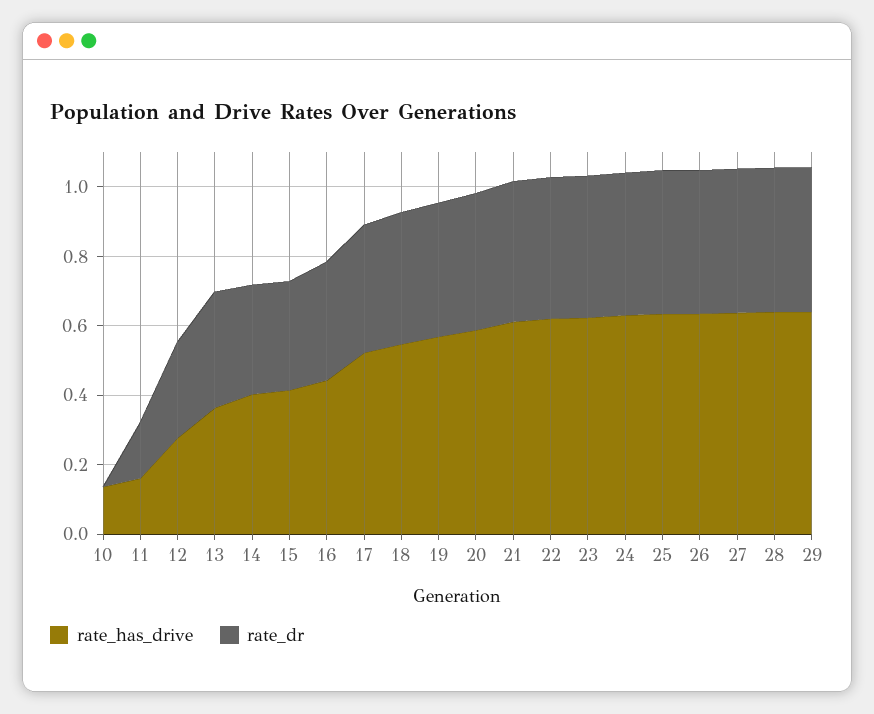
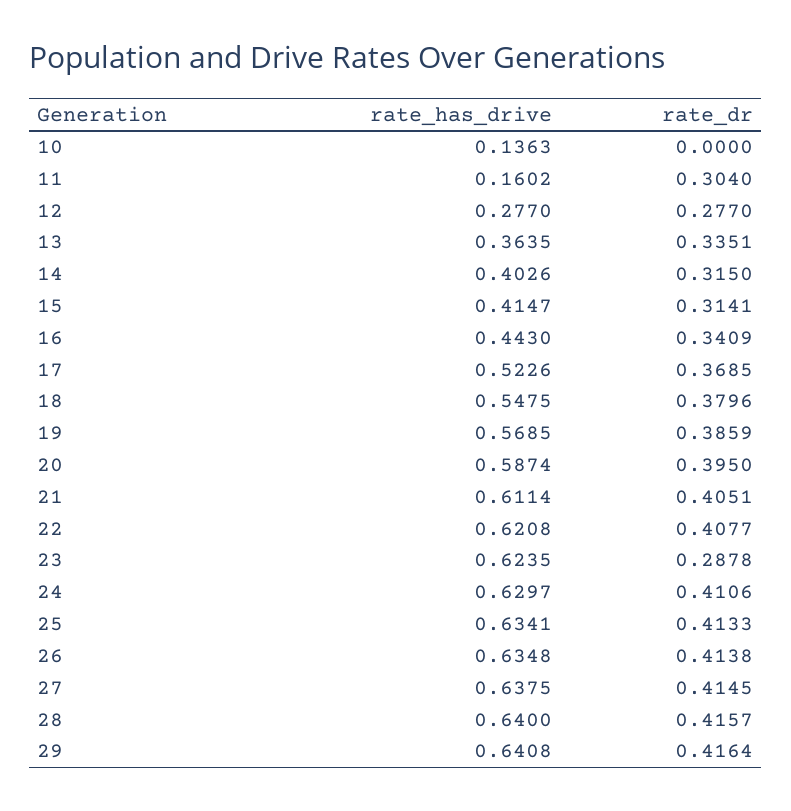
rate_dr, 11: 0.15 -> 0.304
rate_dr, 23: 0.4 -> 0.2878

